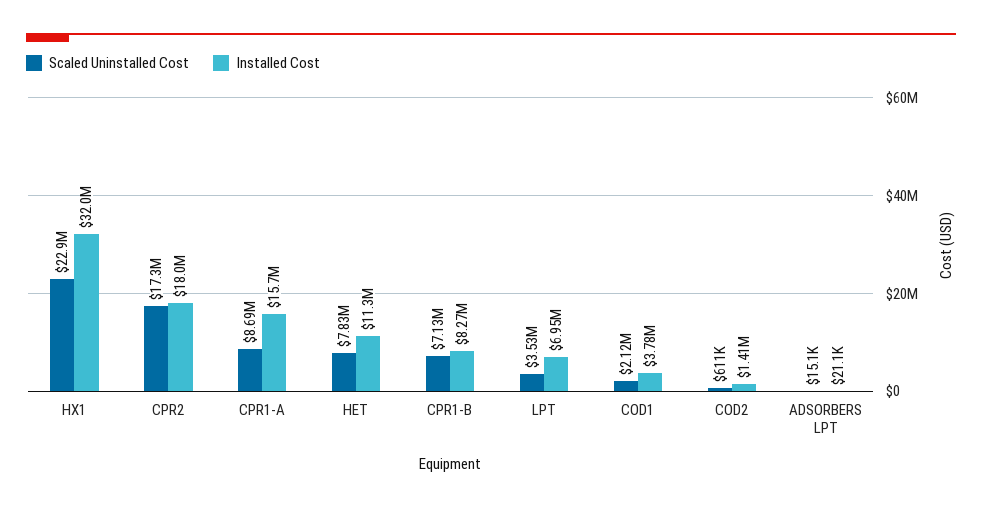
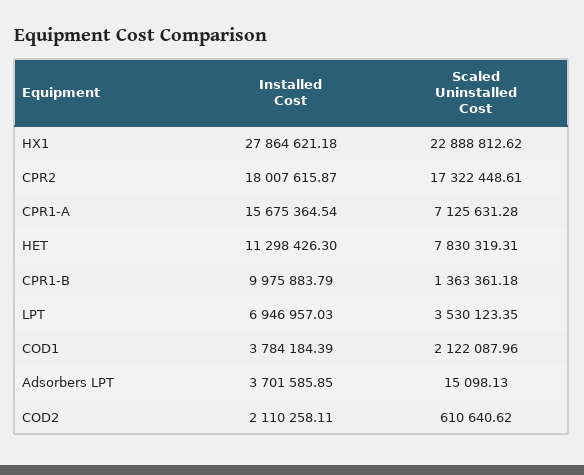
Installed Cost, HX1: 32000000 -> 27864621.18
Scaled Uninstalled Cost, CPR1-A: 8690000 -> 7125631.28
Scaled Uninstalled Cost, CPR1-B: 7130000 -> 1363361.18
Installed Cost, CPR1-B: 8270000 -> 9975883.79
Installed Cost, COD2: 1410000 -> 2110258.11
Installed Cost, ADSORBERS LPT: 21100 -> 3701585.85

